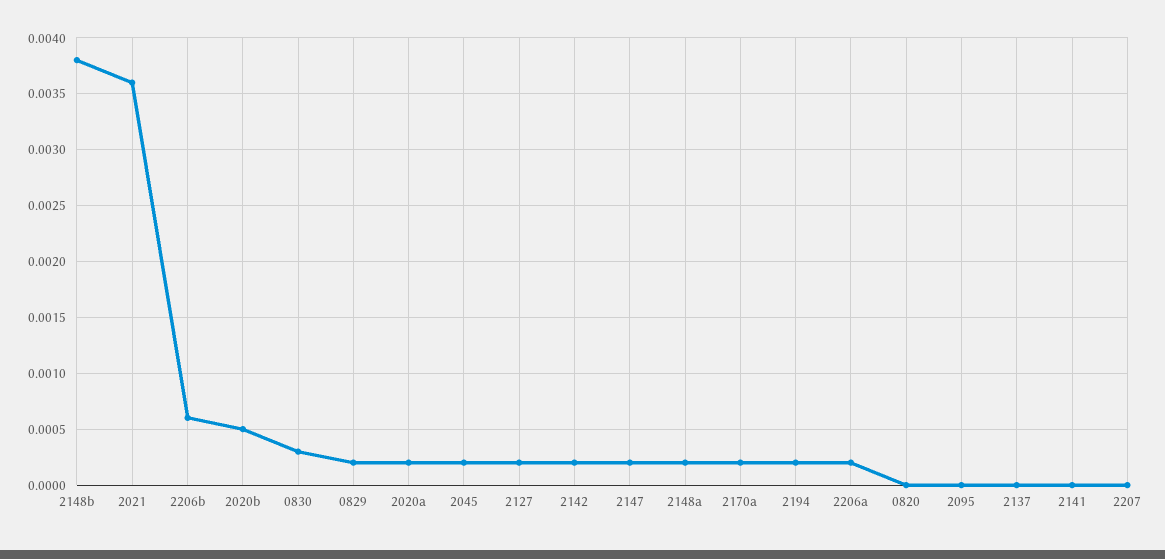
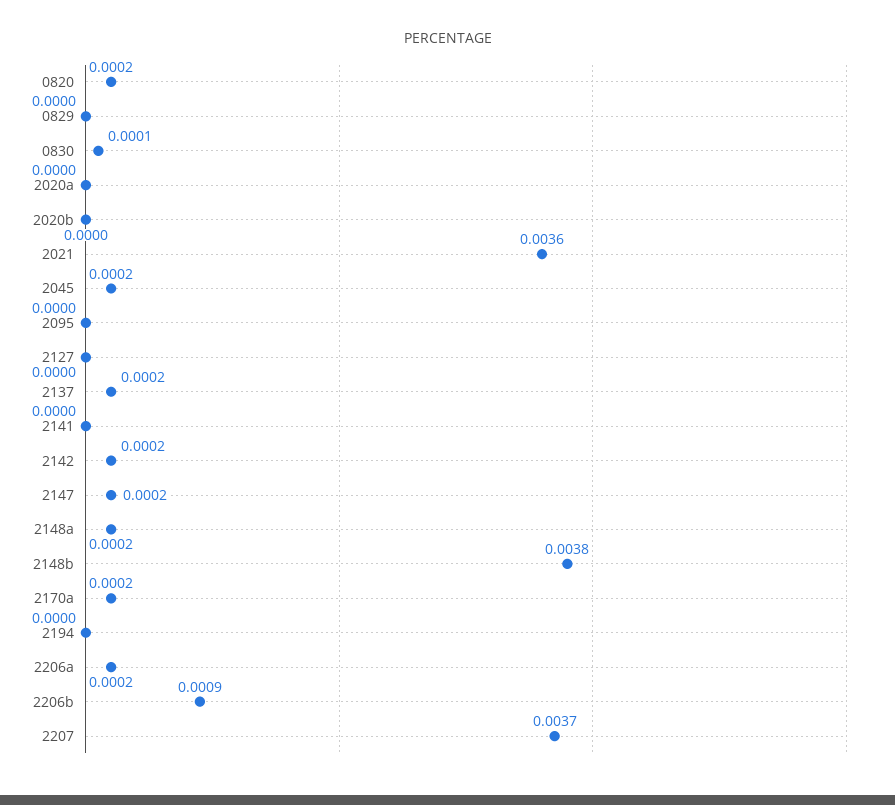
2206b: 0.0006 -> 0.0009
2020b: 0.0005 -> 0
0830: 0.0003 -> 0.0001
0829: 0.0002 -> 0
2020a: 0.0002 -> 0
2127: 0.0002 -> 0
2194: 0.0002 -> 0
0820: 0 -> 0.0002
2137: 0 -> 0.0002
2207: 0 -> 0.0037

